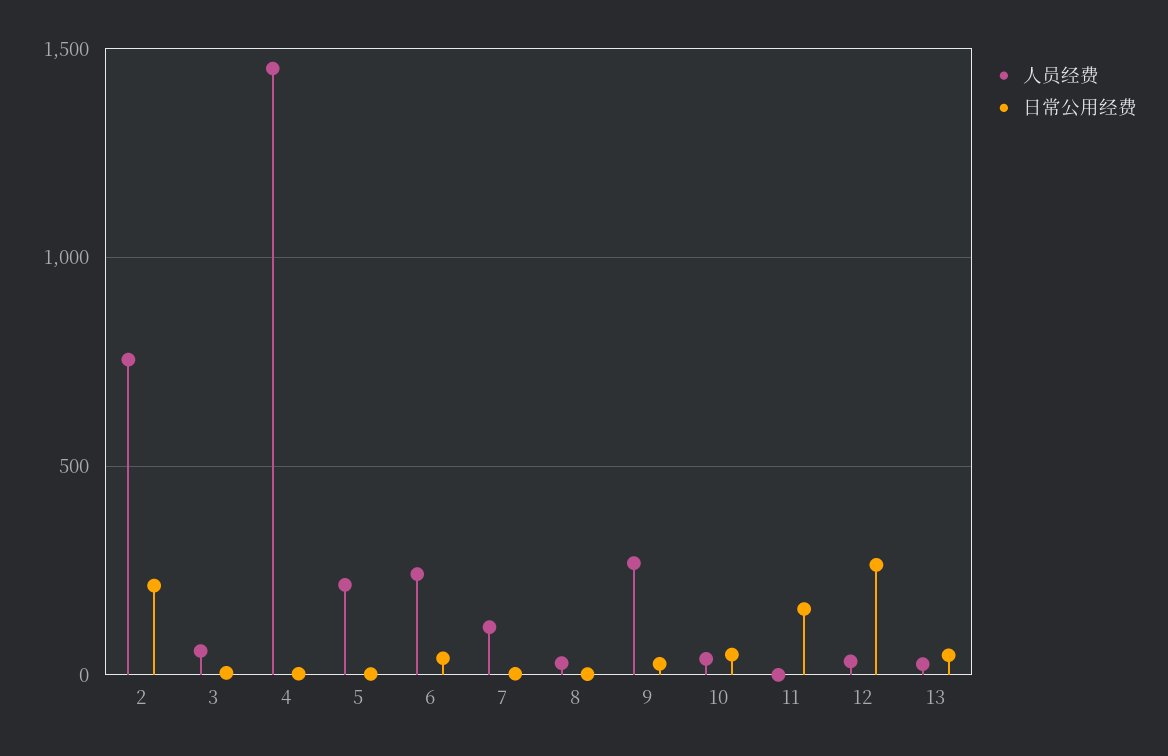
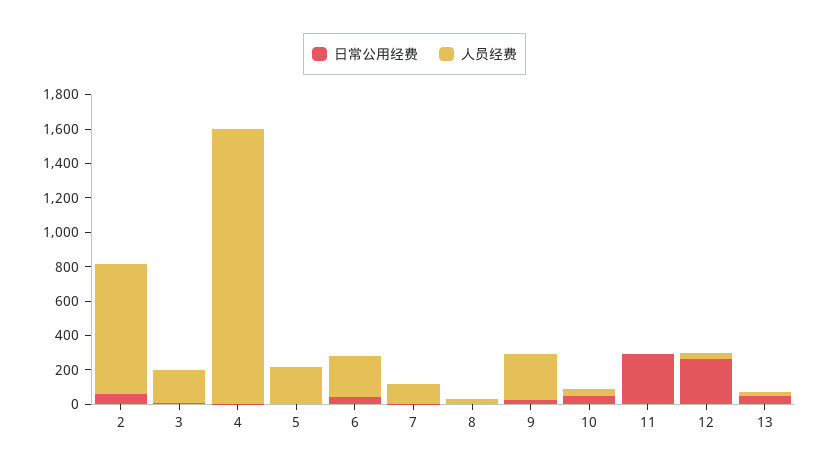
日常公用经费, 2: 200 -> 50
人员经费, 3: 50 -> 200
人员经费, 4: 1450 -> 1600
日常公用经费, 11: 150 -> 300

